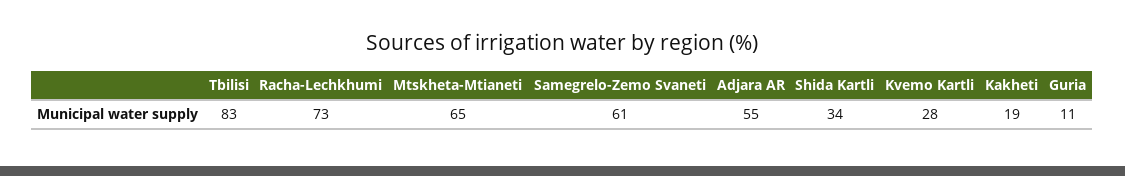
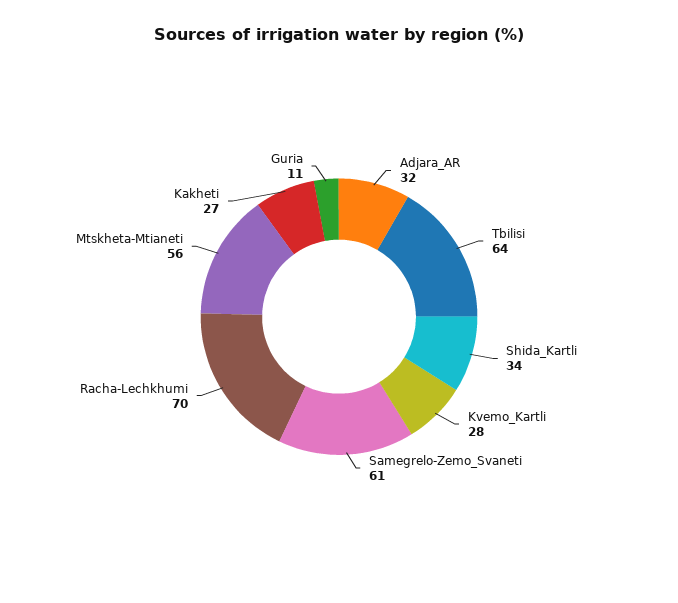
Tbilisi: 83 -> 64
Racha-Lechkhumi: 73 -> 70
Mtskheta-Mtianeti: 65 -> 56
Adjara AR: 55 -> 32
Kakheti: 19 -> 27

